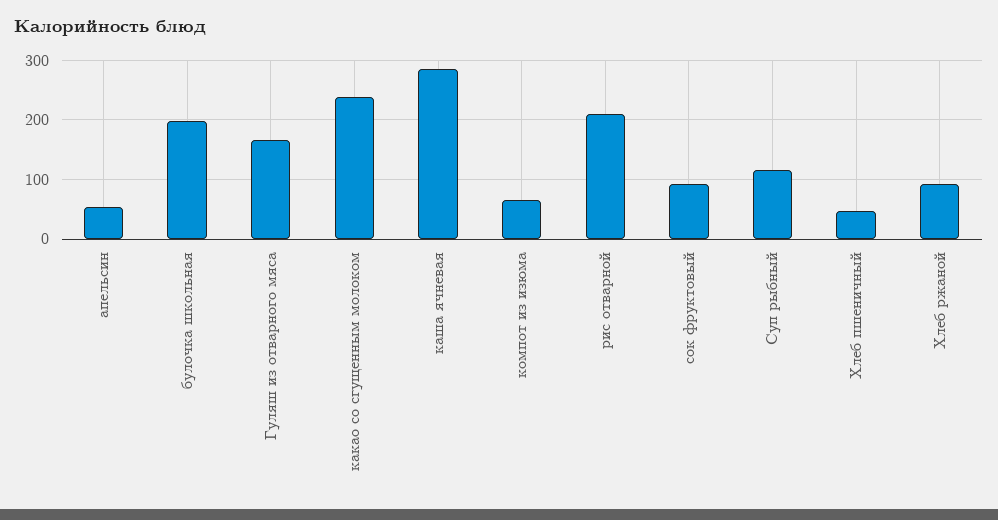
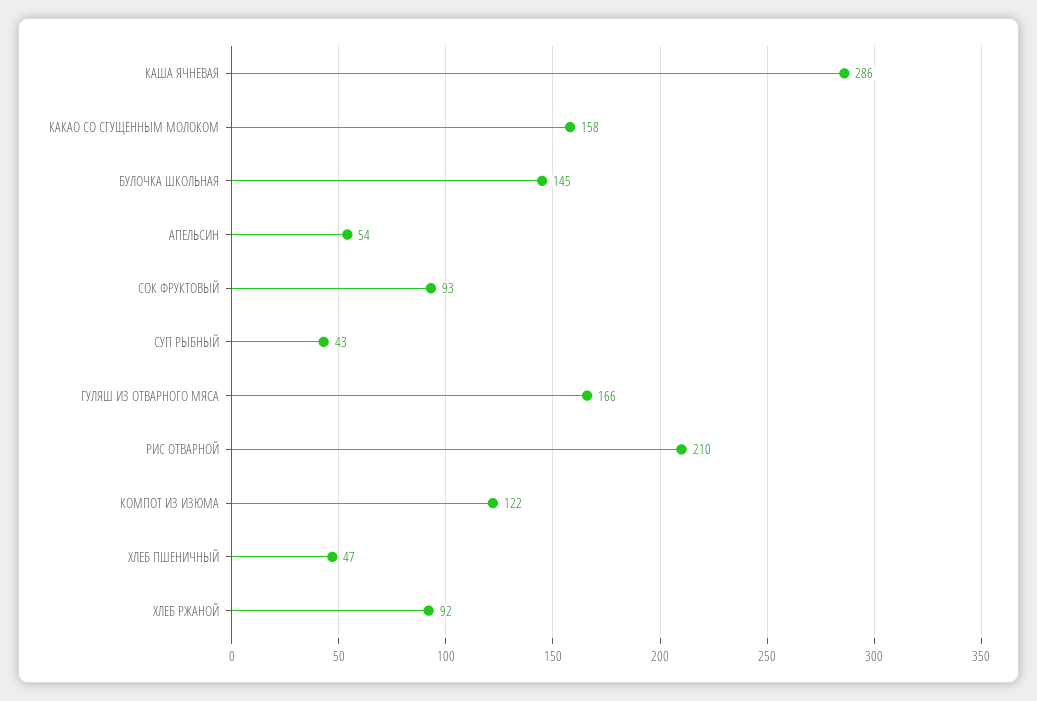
булочка школьная: 200 -> 145
какао со сгущенным молоком: 240 -> 158
компот из изюма: 60 -> 122
Суп рыбный: 120 -> 43

